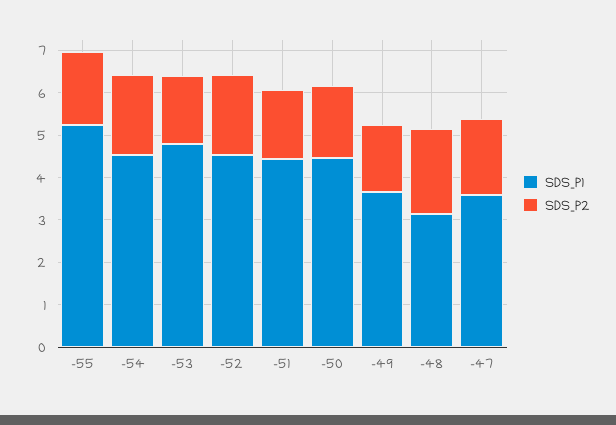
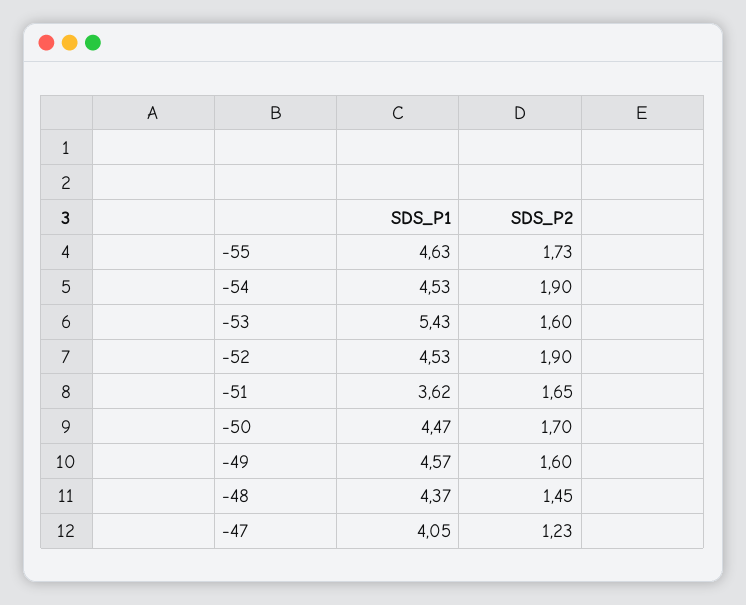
SDS_P1, -55: 5.2 -> 4.63
SDS_P1, -53: 4.8 -> 5.43
SDS_P1, -51: 4.4 -> 3.62
SDS_P1, -49: 3.6 -> 4.57
SDS_P1, -48: 3.2 -> 4.37
SDS_P2, -48: 2 -> 1.45
SDS_P1, -47: 3.6 -> 4.05
SDS_P2, -47: 1.8 -> 1.23

